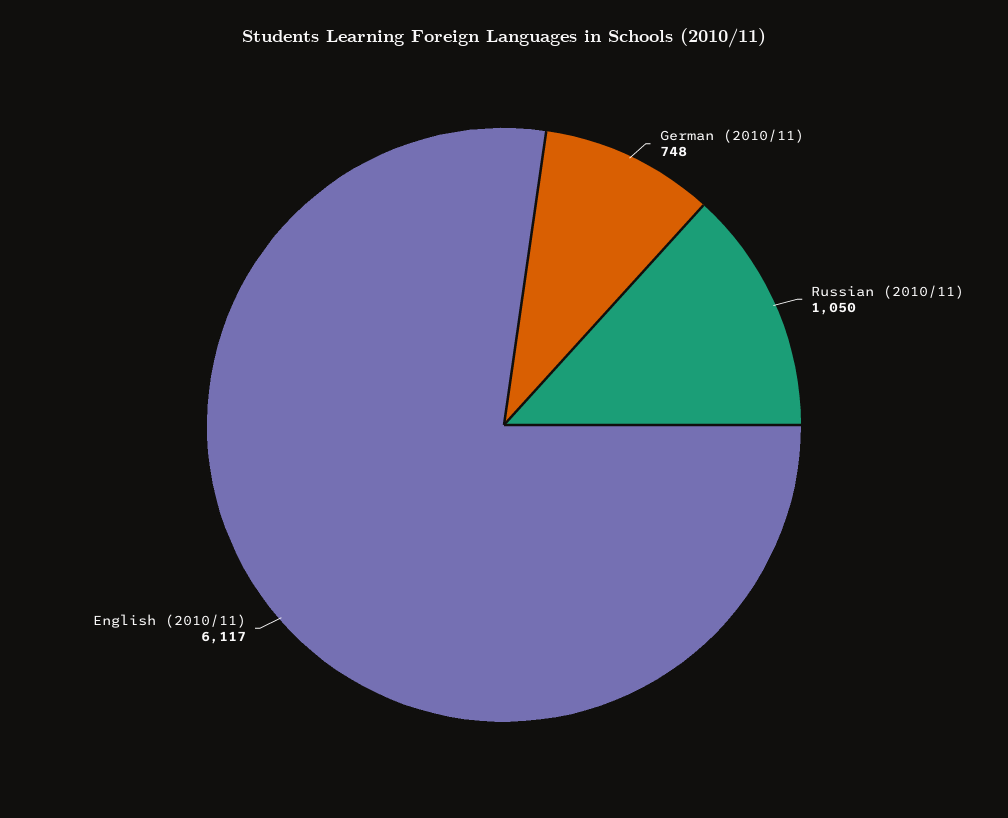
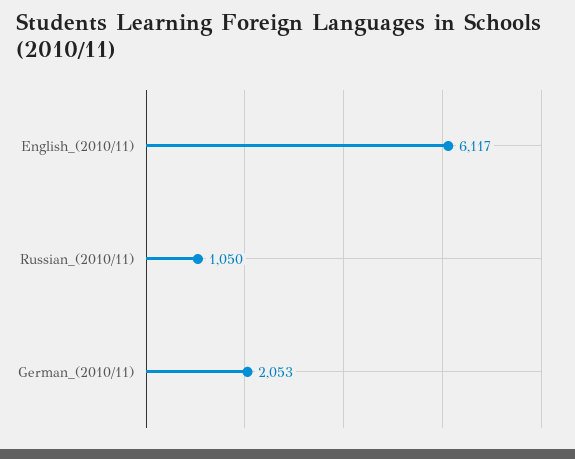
German (2010/11): 748 -> 2053

